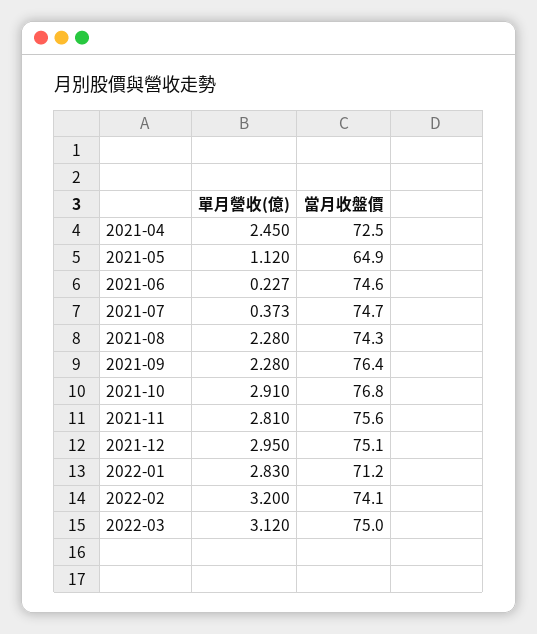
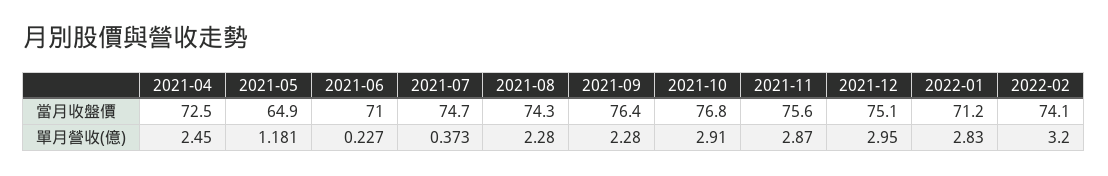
單月營收(億), 2021-05: 1.12 -> 1.181
當月收盤價, 2021-06: 74.6 -> 71
單月營收(億), 2021-11: 2.81 -> 2.87
單月營收(億), 2022-03: 3.12 -> none
當月收盤價, 2022-03: 75 -> none

